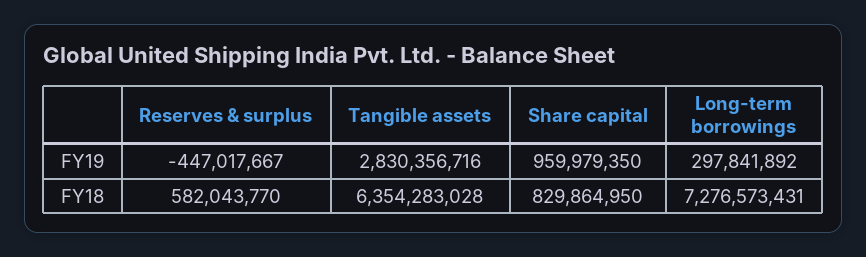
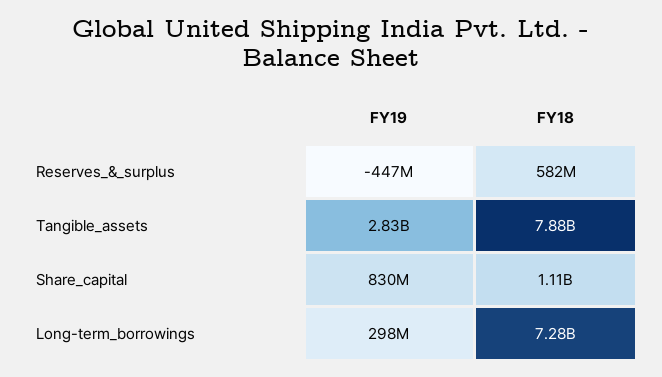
Share capital, FY19: 959979350 -> 830000000
Tangible assets, FY18: 6354283028 -> 7880000000
Share capital, FY18: 829864950 -> 1110000000

